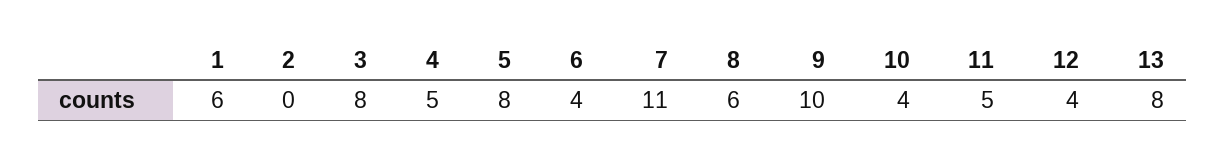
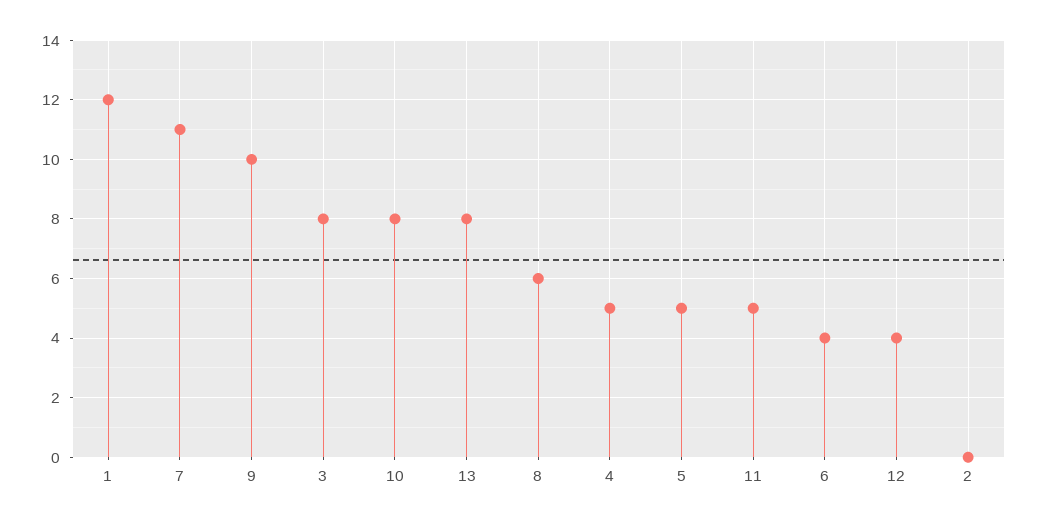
1: 6 -> 12
5: 8 -> 5
10: 4 -> 8

